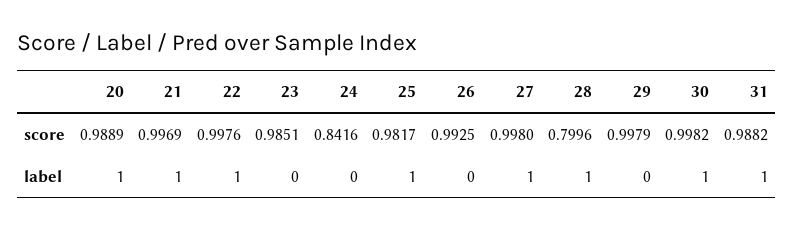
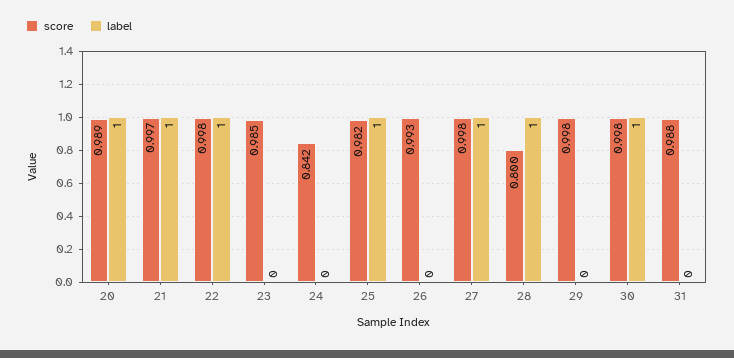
label, 31: 1 -> 0

